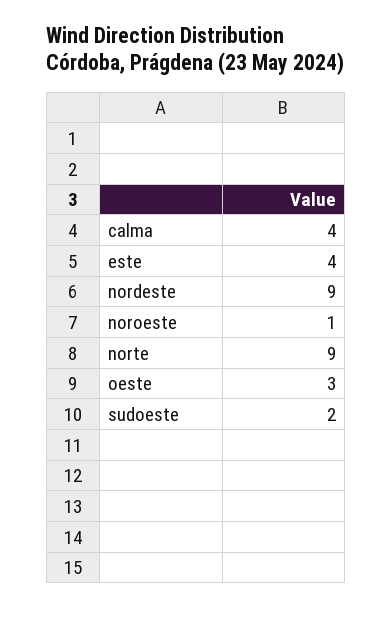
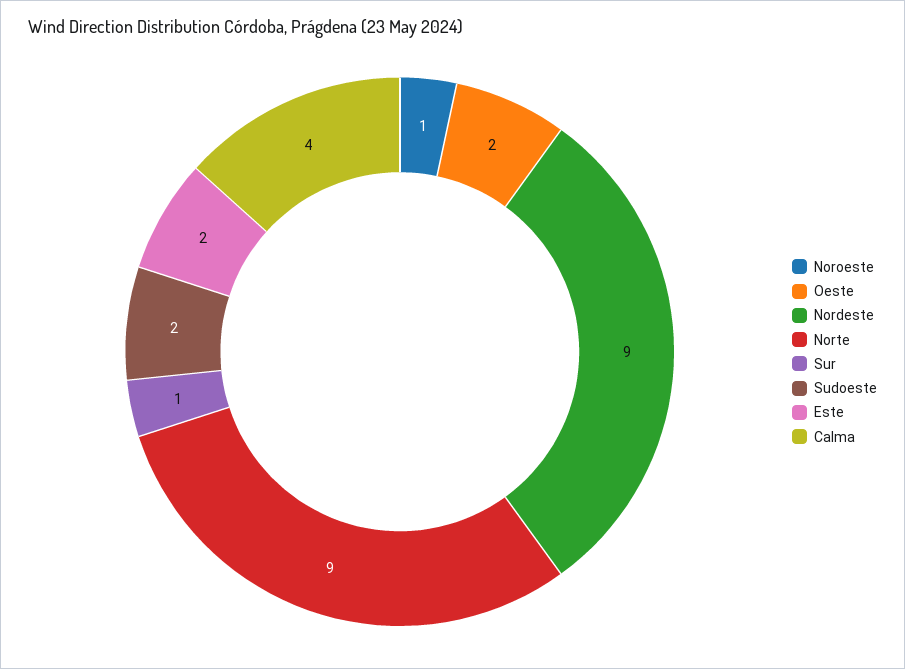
este: 4 -> 2
oeste: 3 -> 2
Sur: none -> 1

